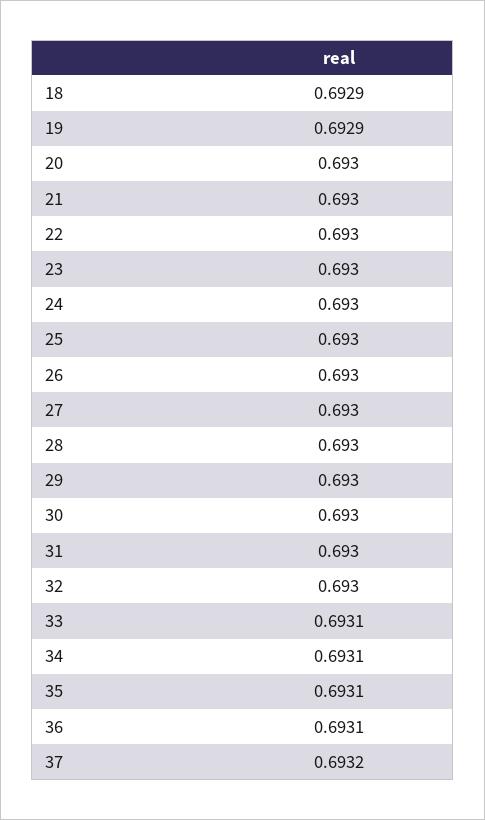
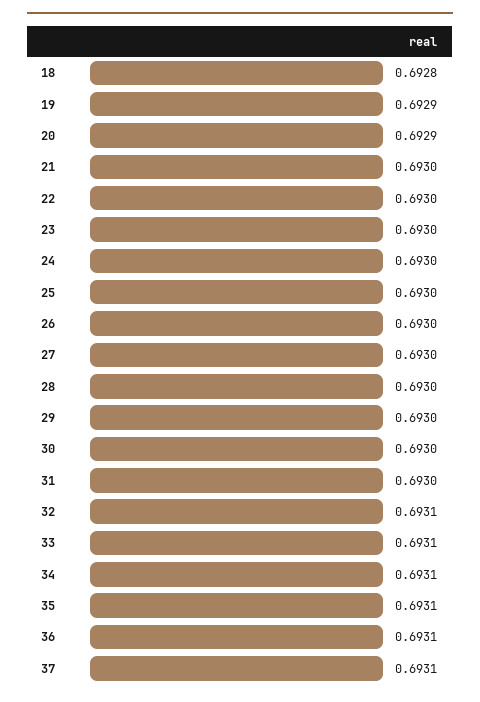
18: 0.6929 -> 0.6928
20: 0.693 -> 0.6929
32: 0.693 -> 0.6931
37: 0.6932 -> 0.6931

